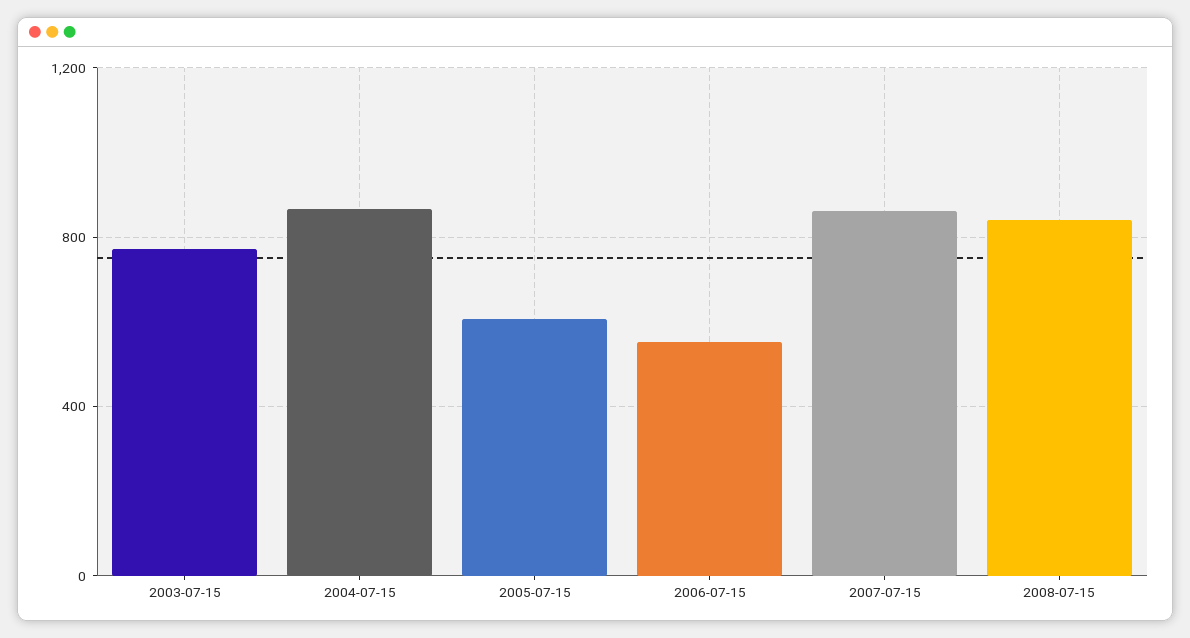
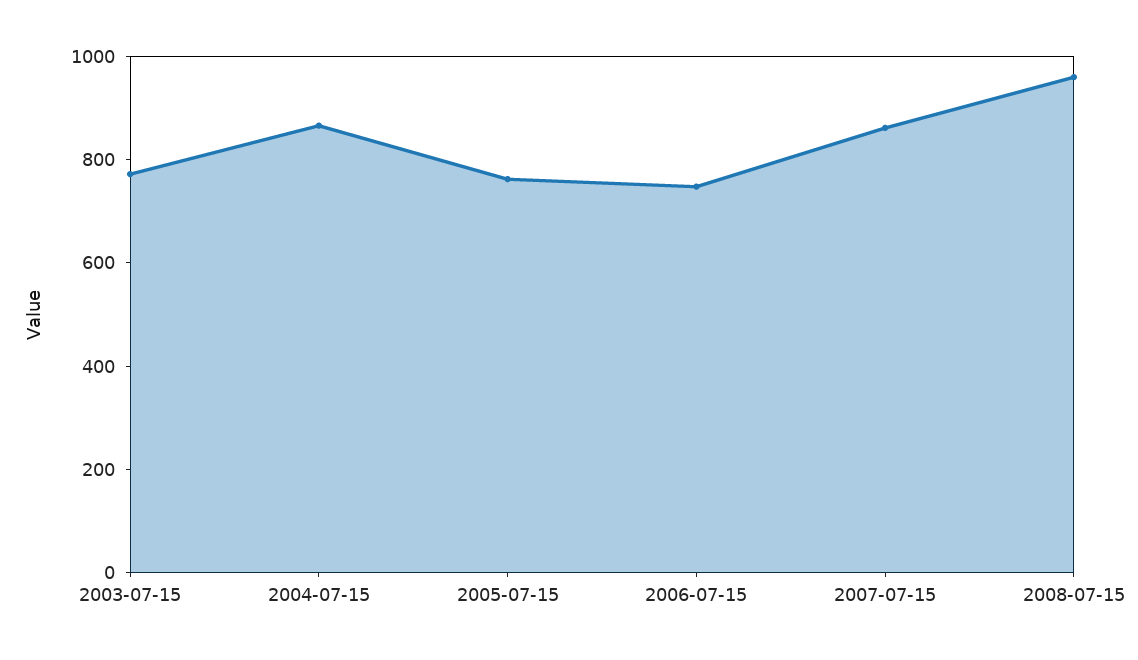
2005-07-15: 600 -> 750
2006-07-15: 550 -> 750
2008-07-15: 850 -> 950

